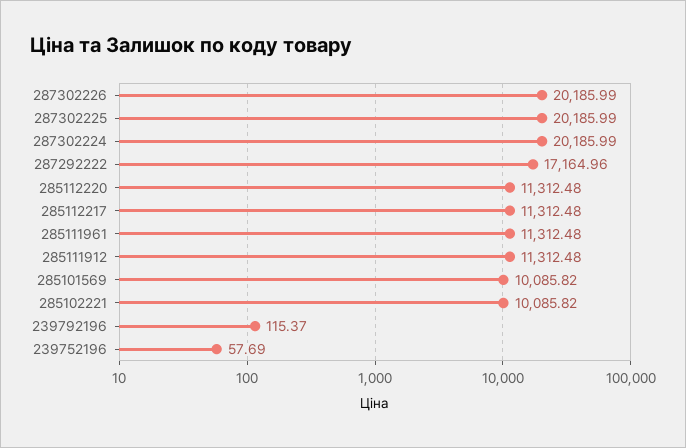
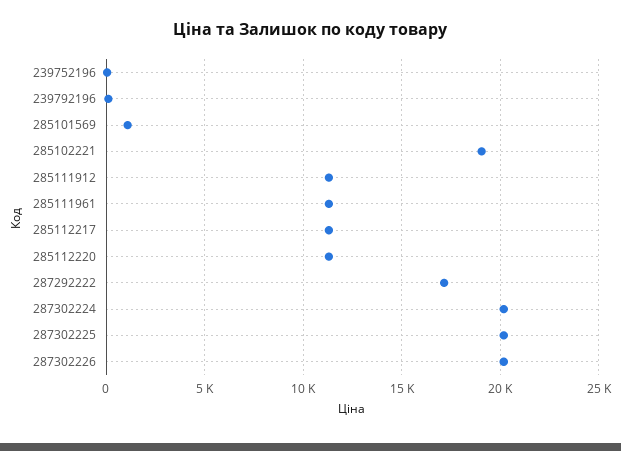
285101569: 10085.82 -> 1000
285102221: 10085.82 -> 19000

